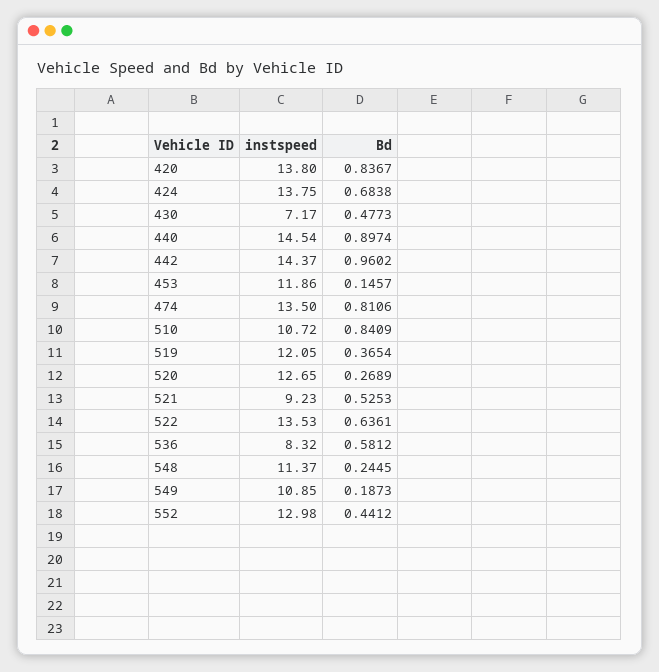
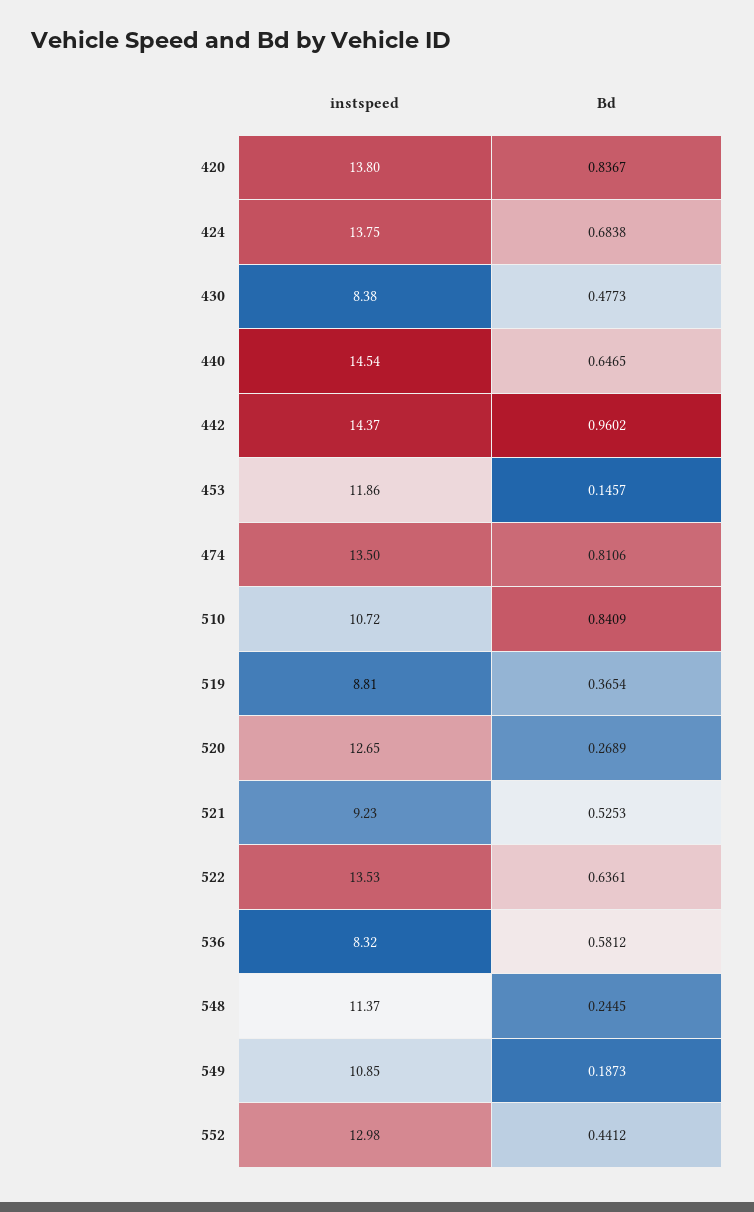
instspeed, 430: 7.17 -> 8.38
Bd, 440: 0.8974 -> 0.6465
instspeed, 519: 12.05 -> 8.81

